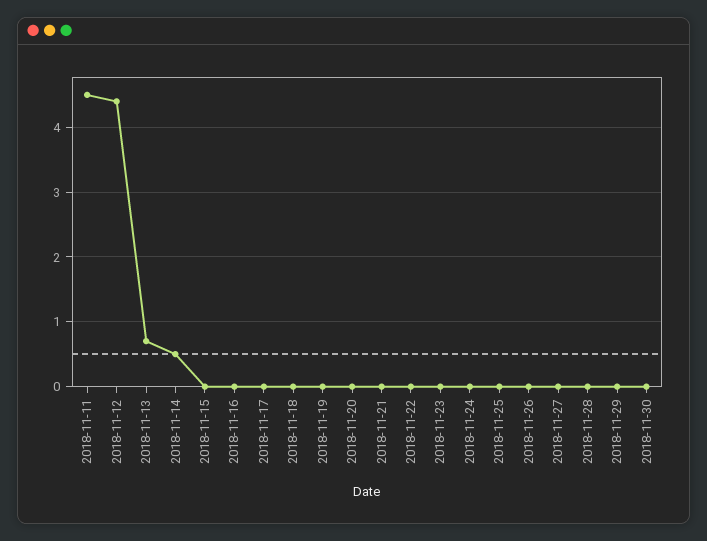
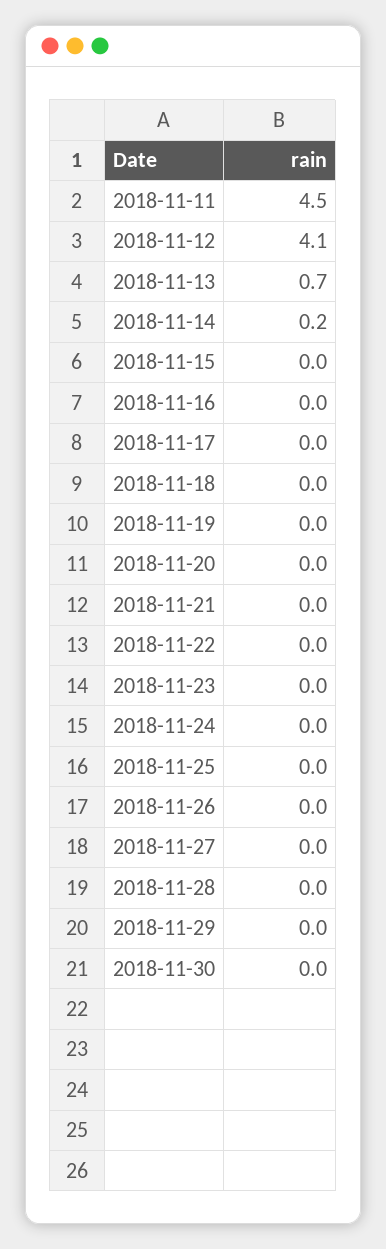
2018-11-12: 4.4 -> 4.1
2018-11-14: 0.5 -> 0.2

